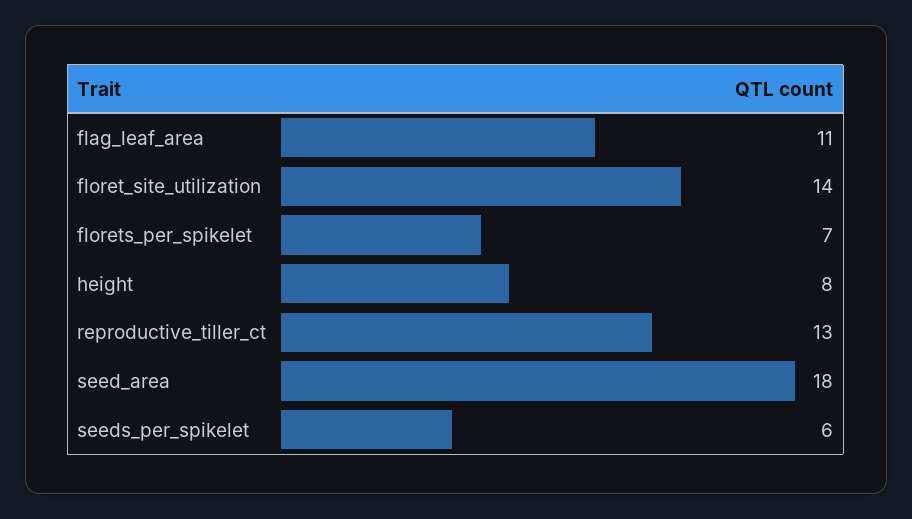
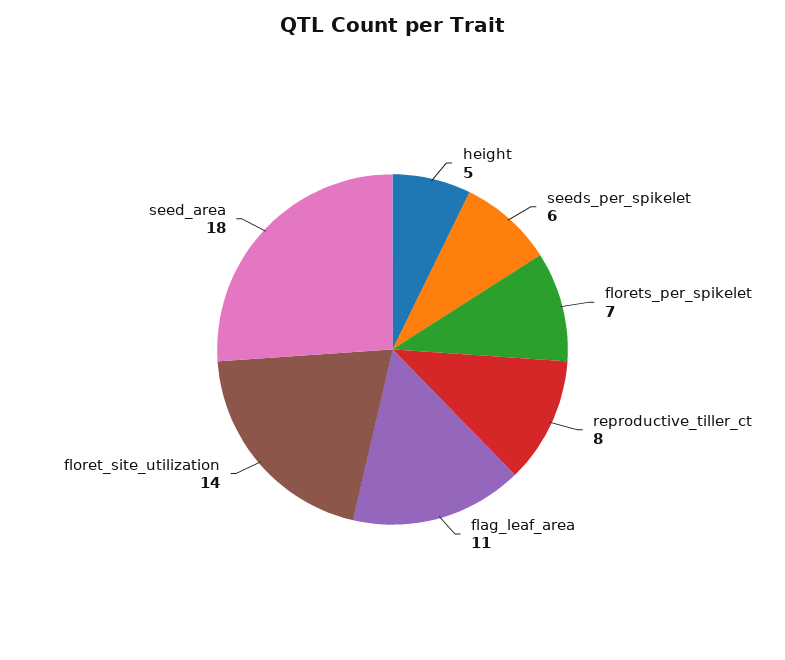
height: 8 -> 5
reproductive_tiller_ct: 13 -> 8

